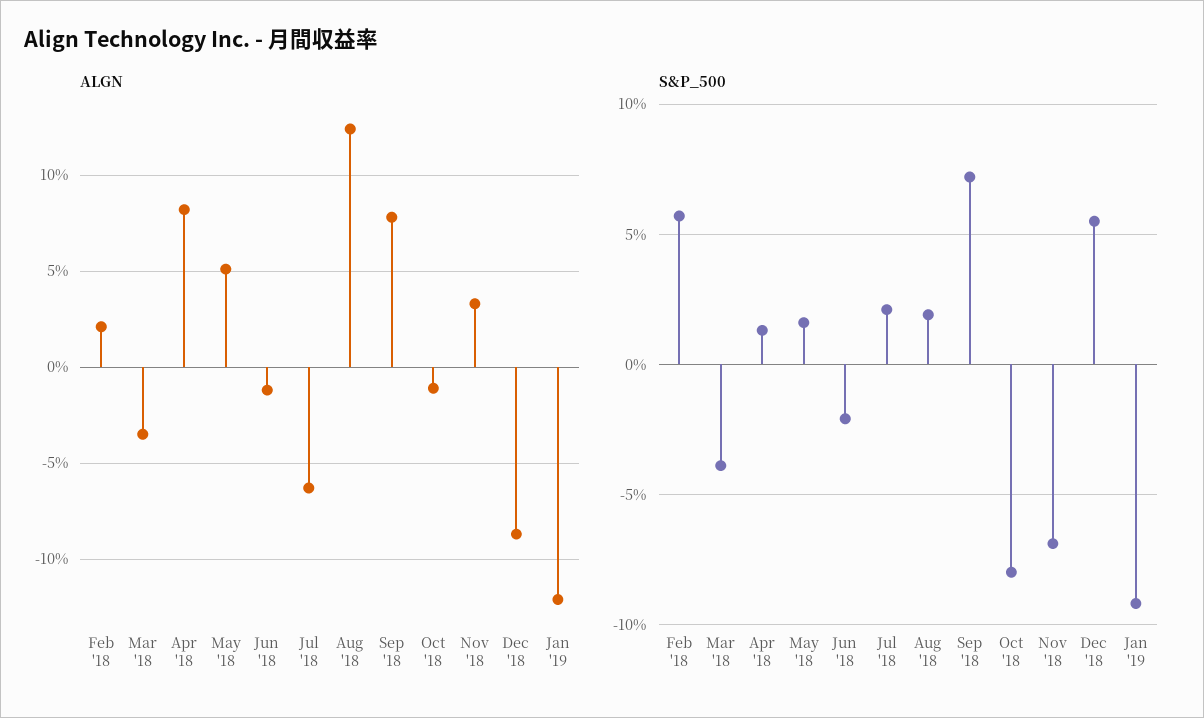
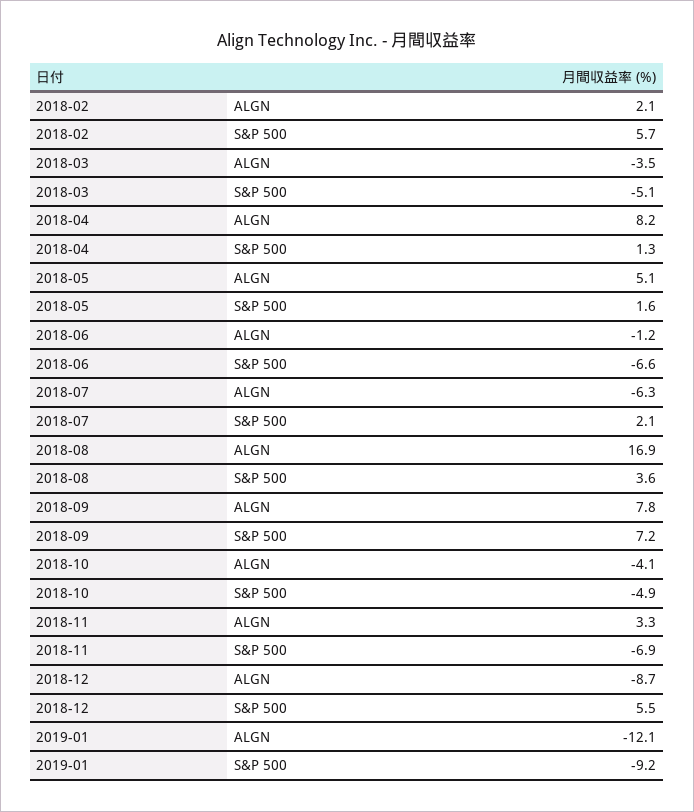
ALGN, Aug '18: 12.5 -> 16.9
ALGN, Oct '18: -1 -> -4.1
S&P_500, Mar '18: -4 -> -5.1
S&P_500, Jun '18: -2 -> -6.6
S&P_500, Aug '18: 2 -> 3.6
S&P_500, Oct '18: -8 -> -4.9

